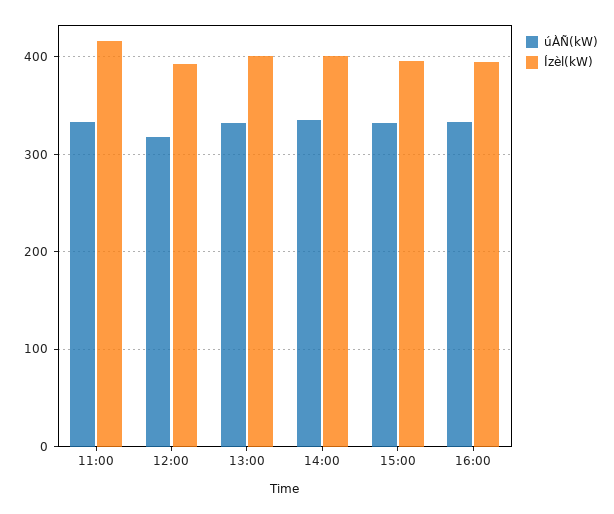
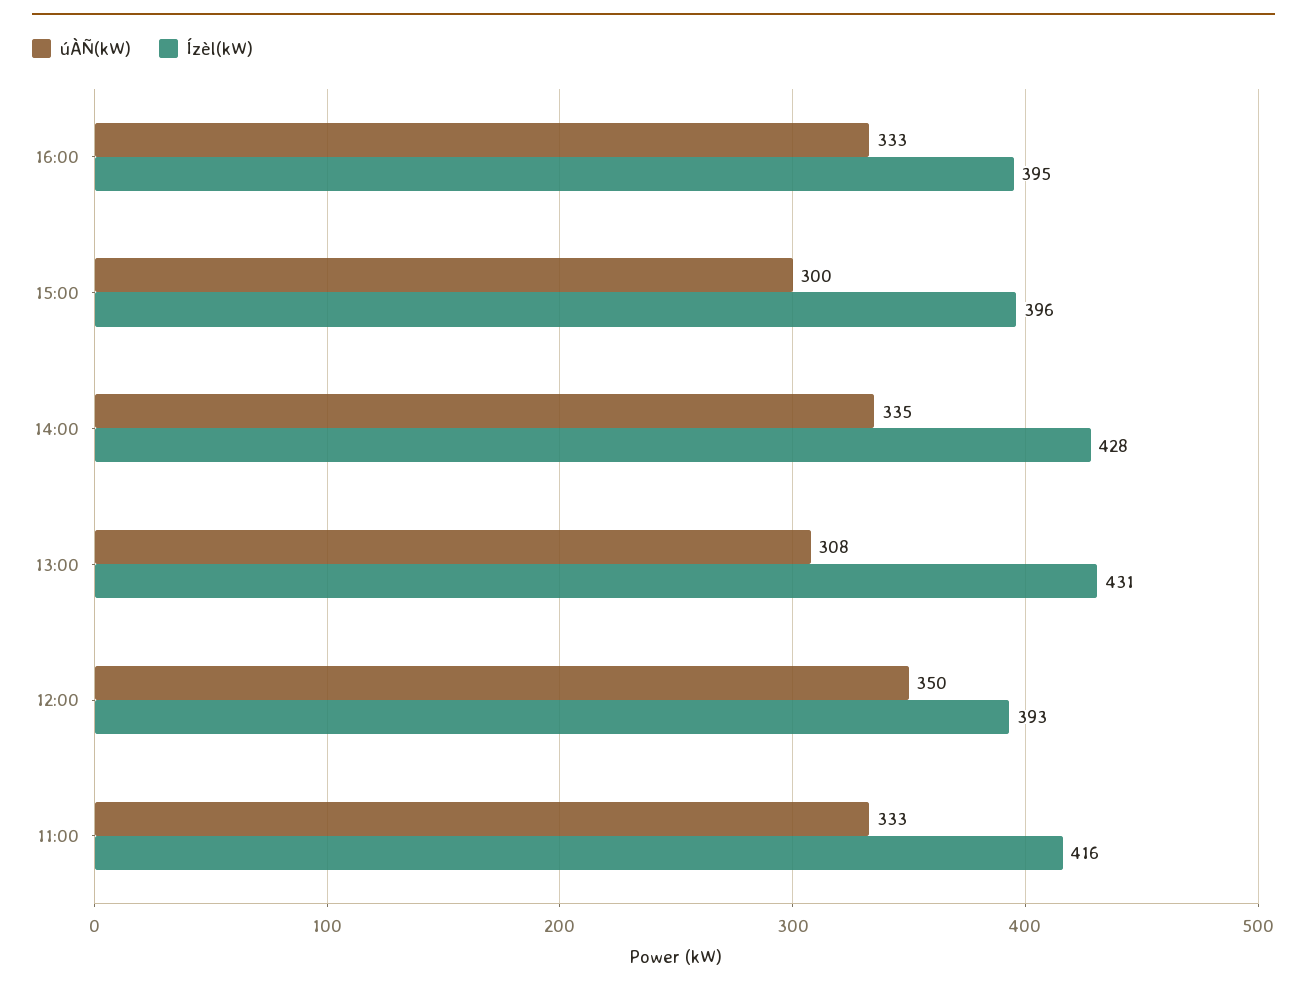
úÀÑ(kW), 12:00: 320 -> 350
úÀÑ(kW), 13:00: 330 -> 308
Ízèl(kW), 13:00: 400 -> 431
Ízèl(kW), 14:00: 400 -> 428
úÀÑ(kW), 15:00: 330 -> 300

